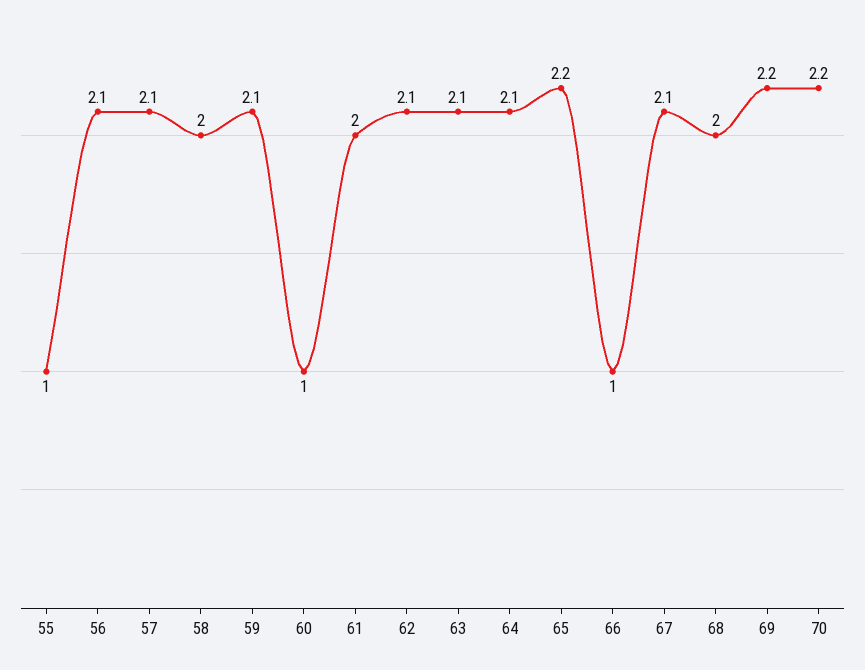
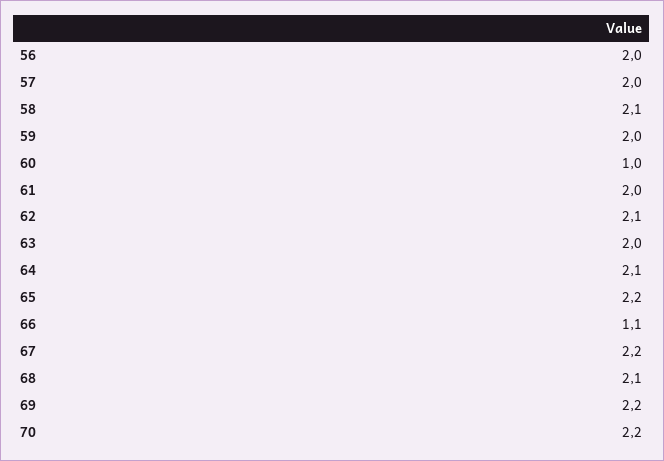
55: 1 -> none
56: 2.1 -> 2
57: 2.1 -> 2
58: 2 -> 2.1
59: 2.1 -> 2
63: 2.1 -> 2
66: 1 -> 1.1
67: 2.1 -> 2.2
68: 2 -> 2.1

